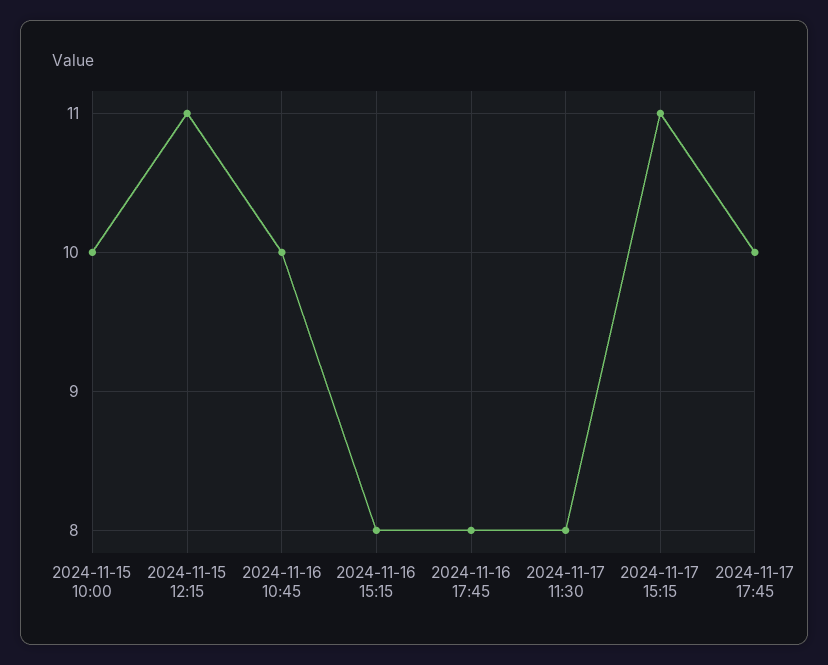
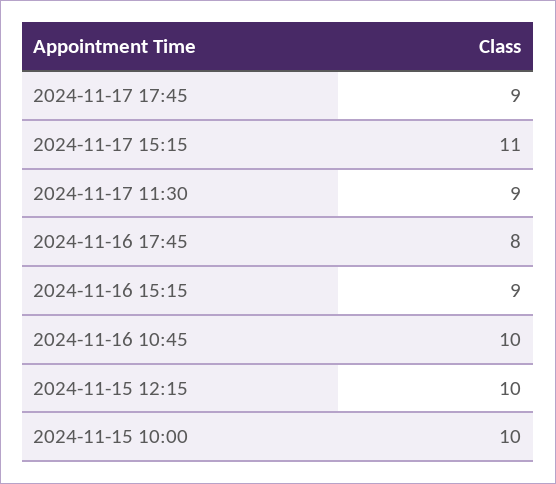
2024-11-15 12:15: 11 -> 10
2024-11-16 15:15: 8 -> 9
2024-11-17 11:30: 8 -> 9
2024-11-17 17:45: 10 -> 9

